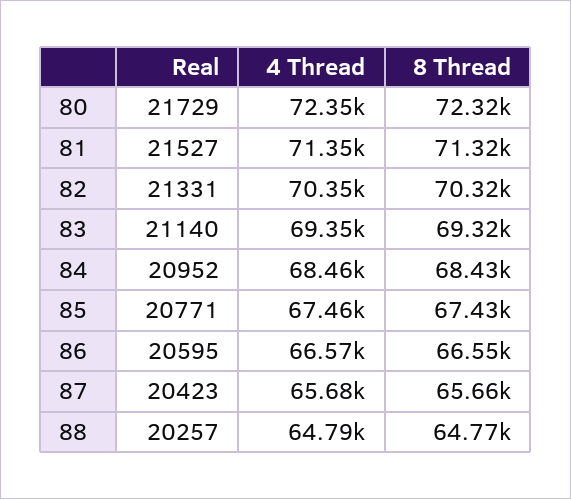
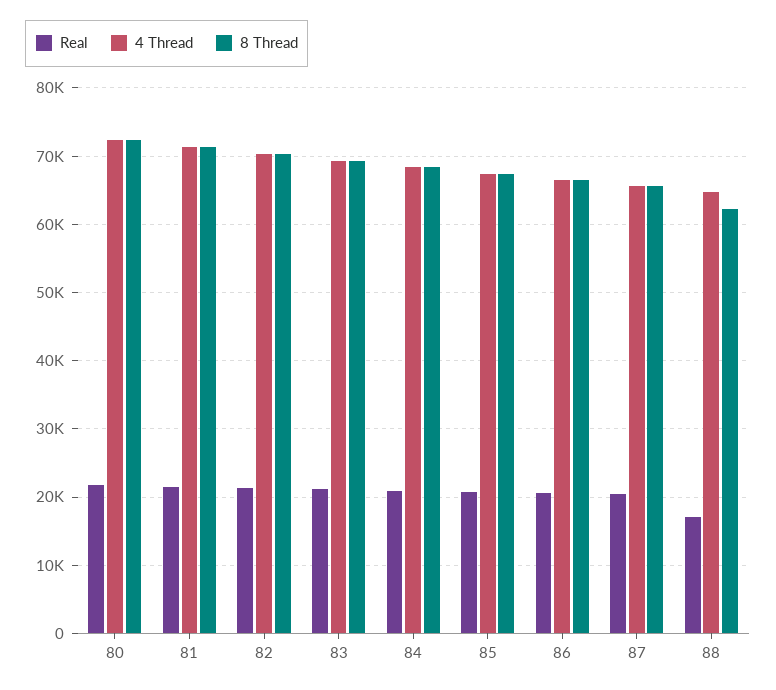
Real, 88: 20257 -> 17000
8 Thread, 88: 64770 -> 62000

